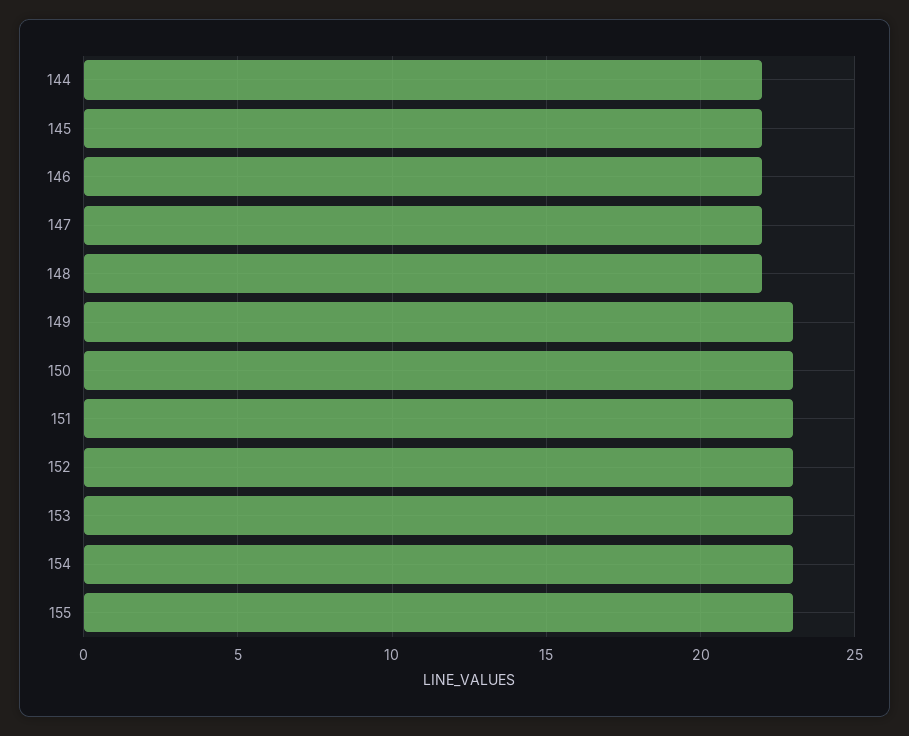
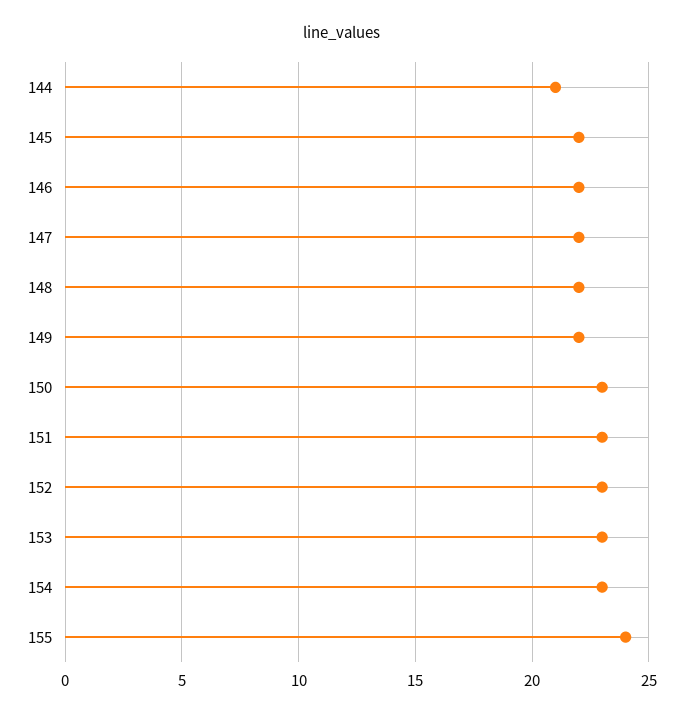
144: 22 -> 21
149: 23 -> 22
155: 23 -> 24

